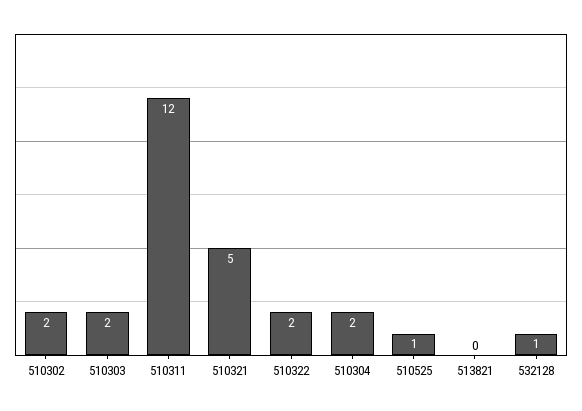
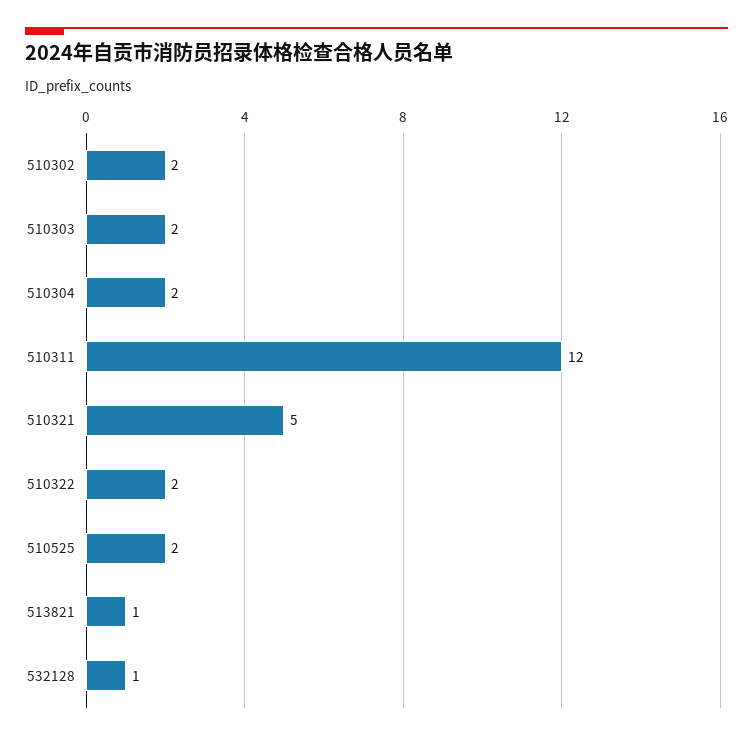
510525: 1 -> 2
513821: 0 -> 1

